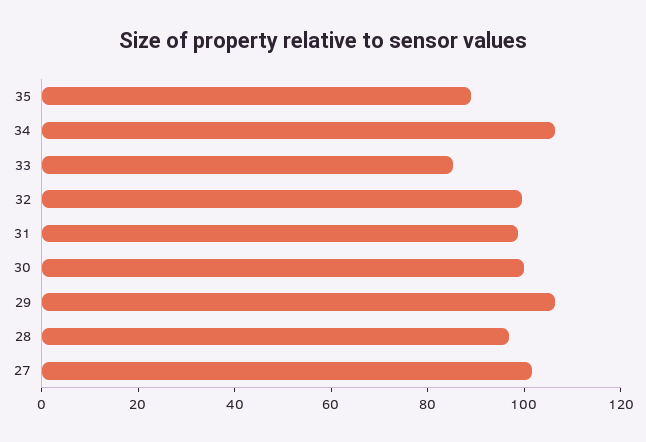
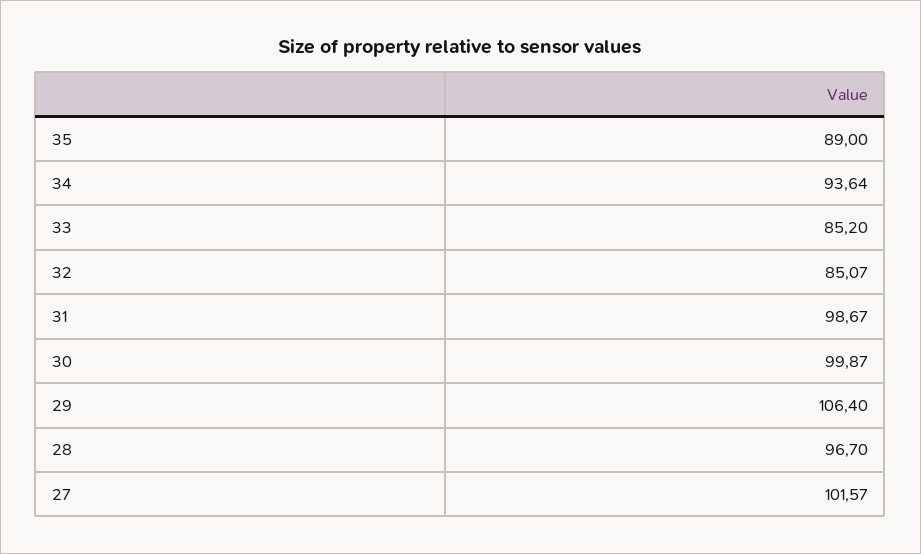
34: 105 -> 93.64
32: 100 -> 85.07

